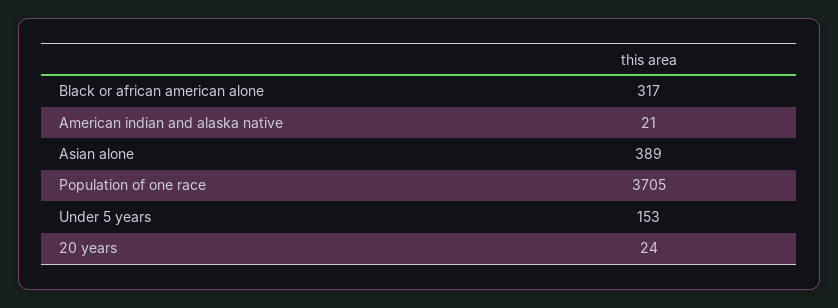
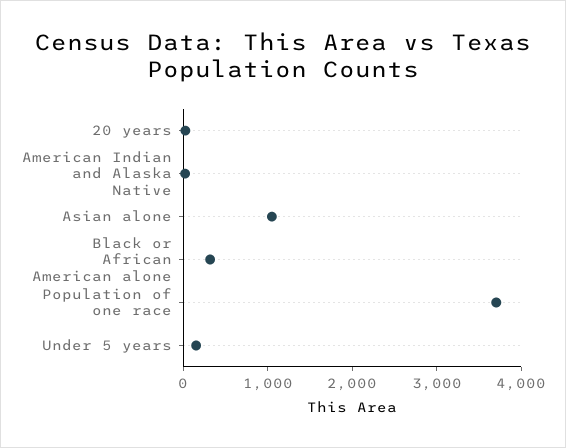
Asian alone: 389 -> 1000

